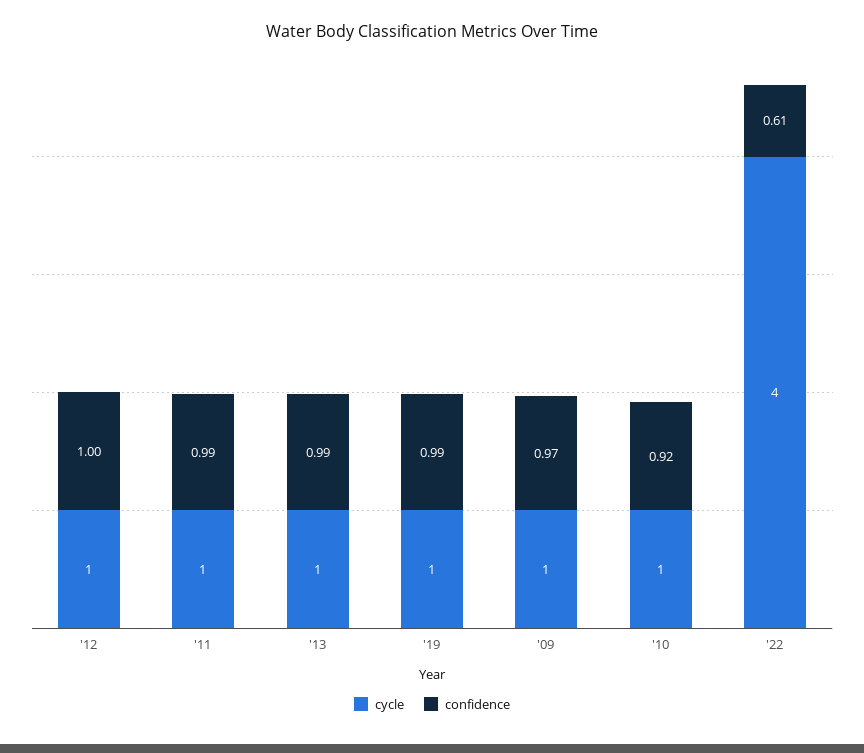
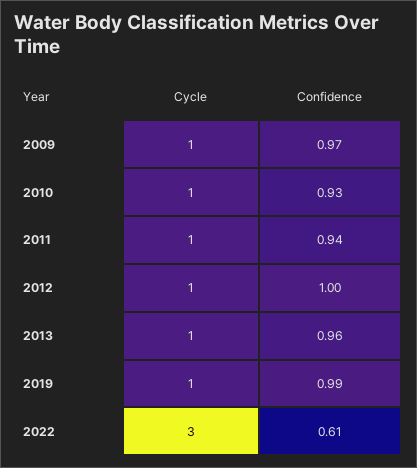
confidence, '11: 0.99 -> 0.94
confidence, '13: 0.99 -> 0.96
confidence, '10: 0.92 -> 0.93
cycle, '22: 4 -> 3

